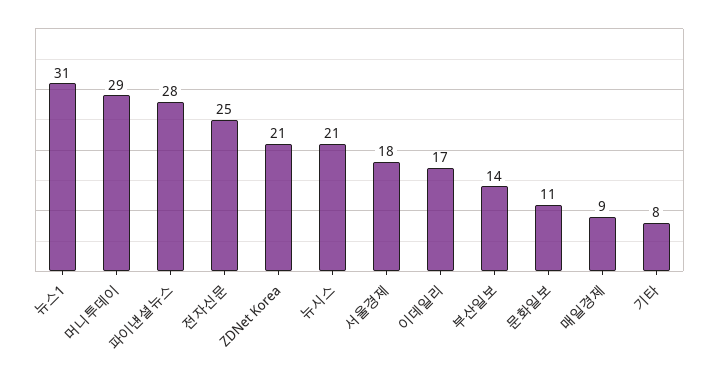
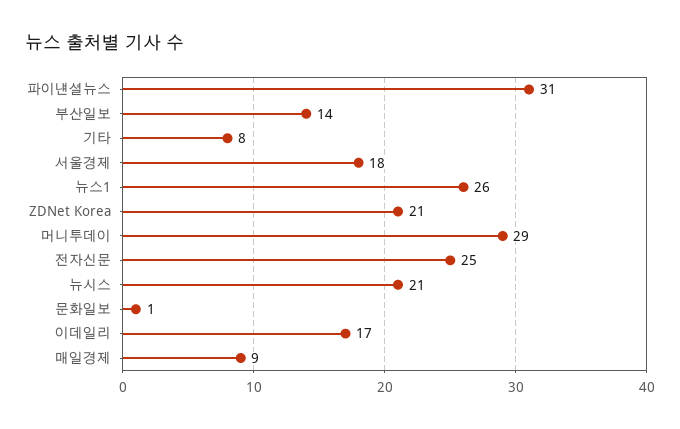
뉴스1: 31 -> 26
파이낸셜뉴스: 28 -> 31
문화일보: 11 -> 1

